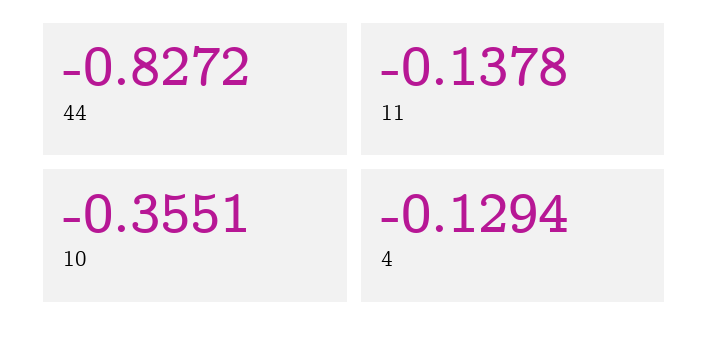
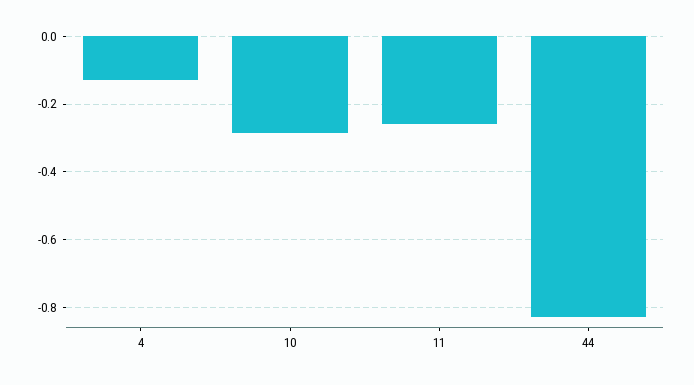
11: -0.1378 -> -0.26
10: -0.3551 -> -0.28

